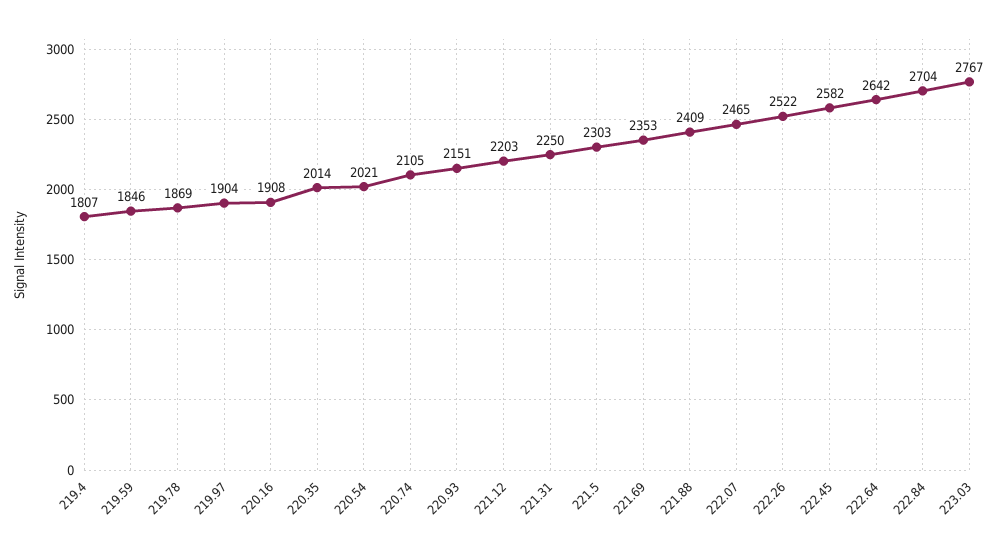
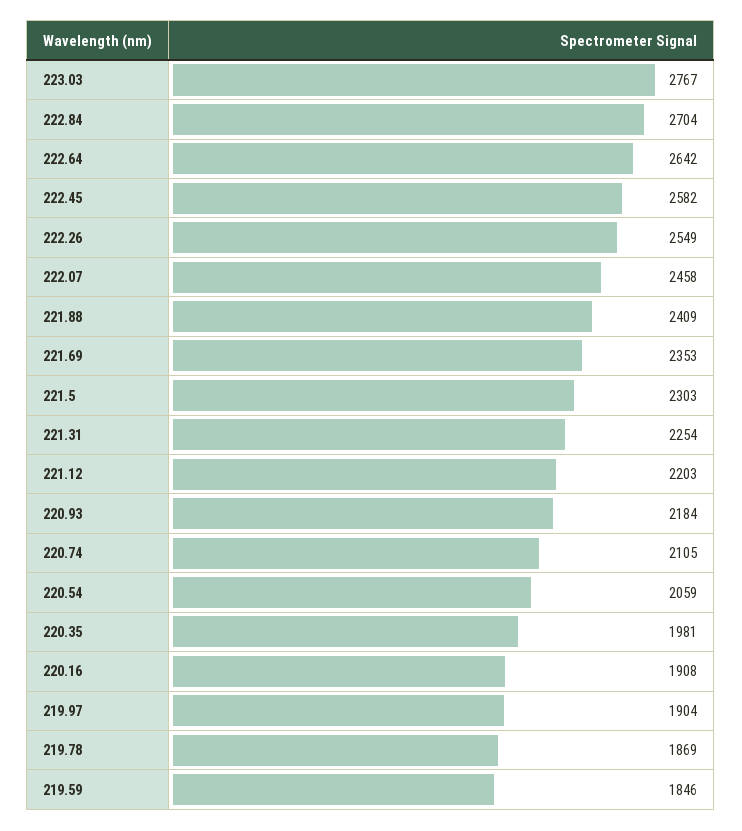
219.4: 1807 -> none
220.35: 2014 -> 1981
220.54: 2021 -> 2059
220.93: 2151 -> 2184
221.31: 2250 -> 2254
222.07: 2465 -> 2458
222.26: 2522 -> 2549

